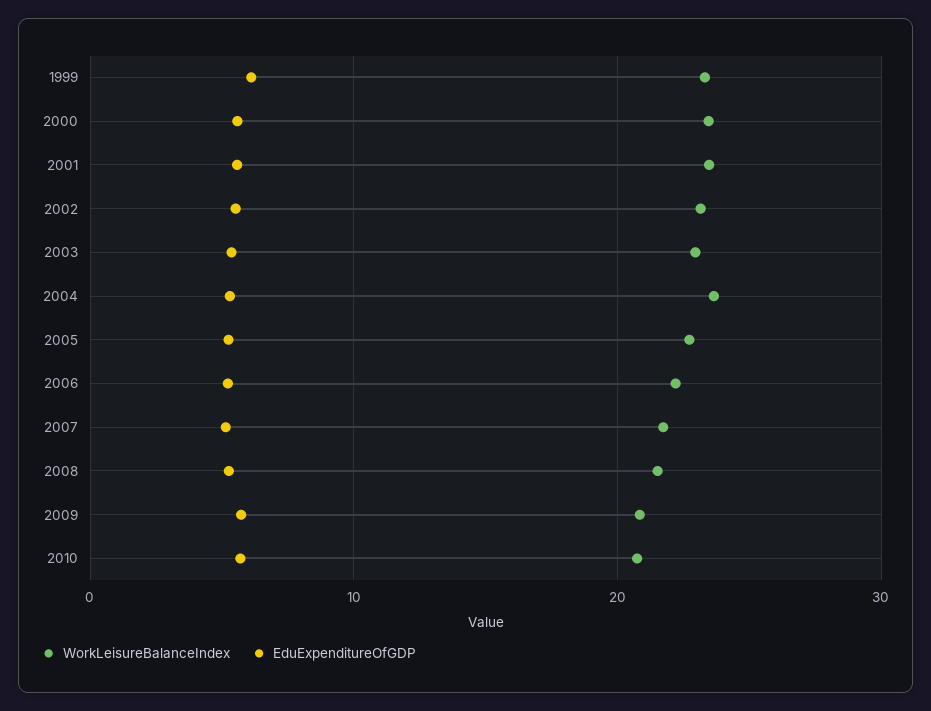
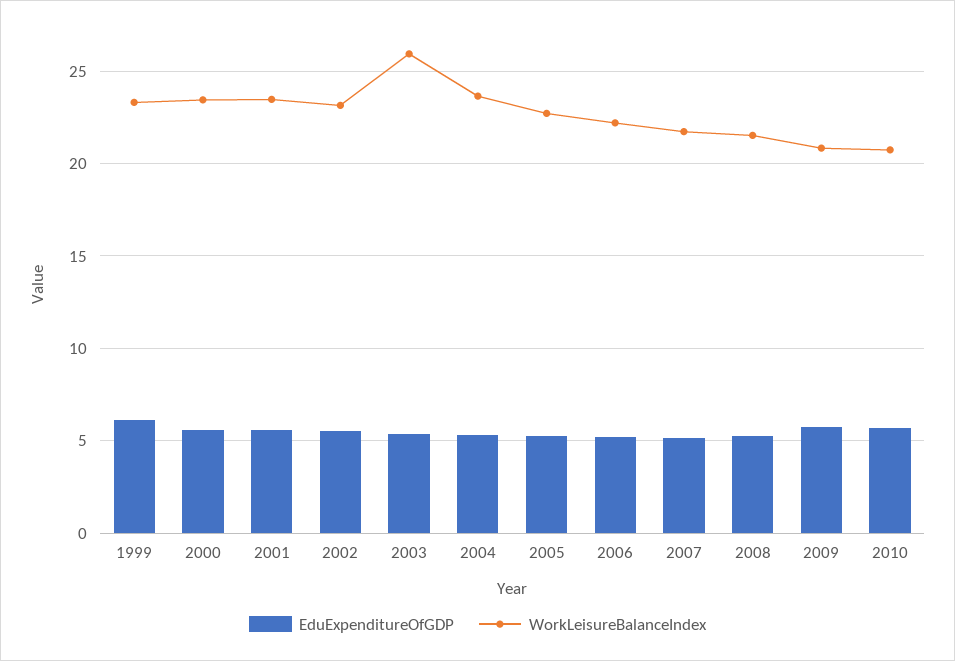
WorkLeisureBalanceIndex, 2003: 23 -> 26

